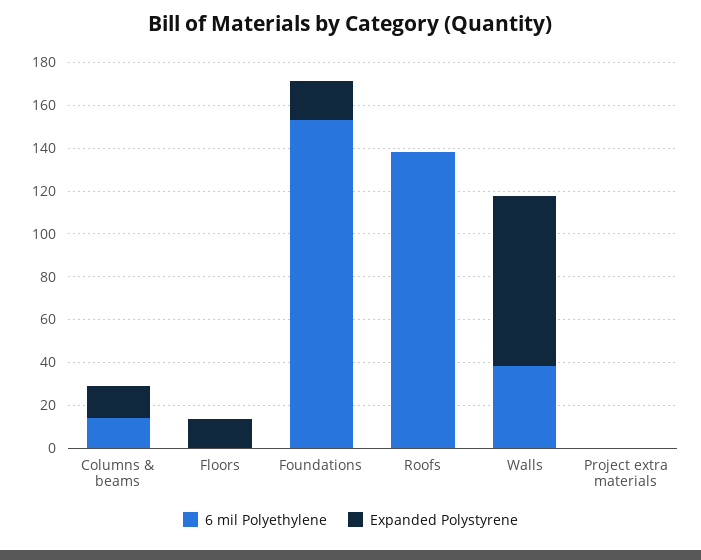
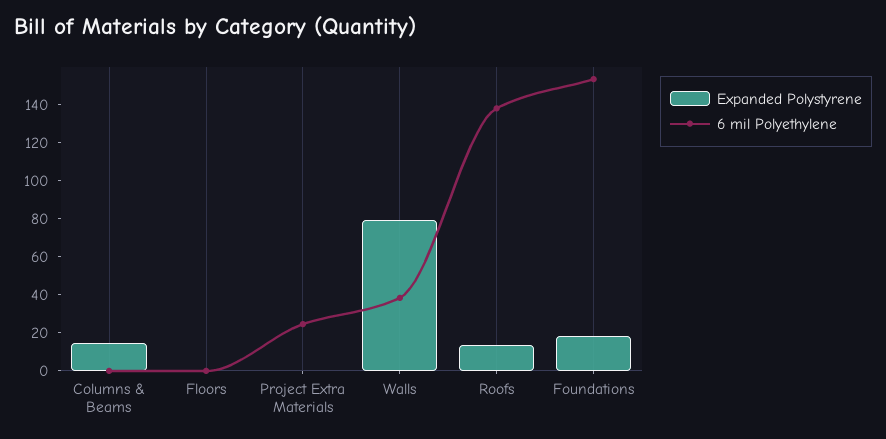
6 mil Polyethylene, Columns & beams: 15 -> 0
Expanded Polystyrene, Floors: 15 -> 0
Expanded Polystyrene, Roofs: 0 -> 15
6 mil Polyethylene, Project extra materials: 0 -> 25

